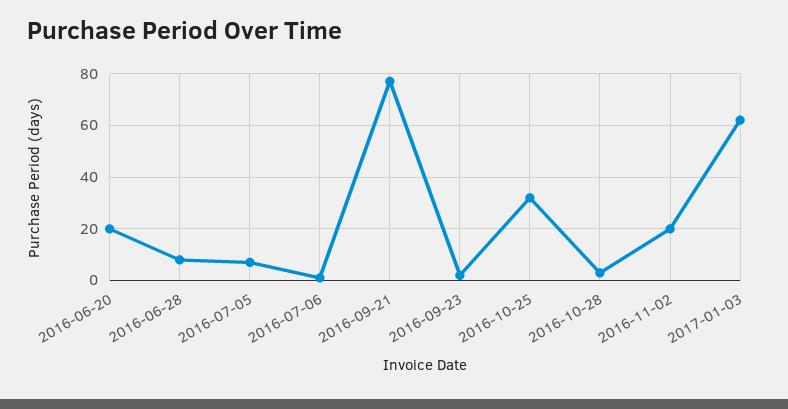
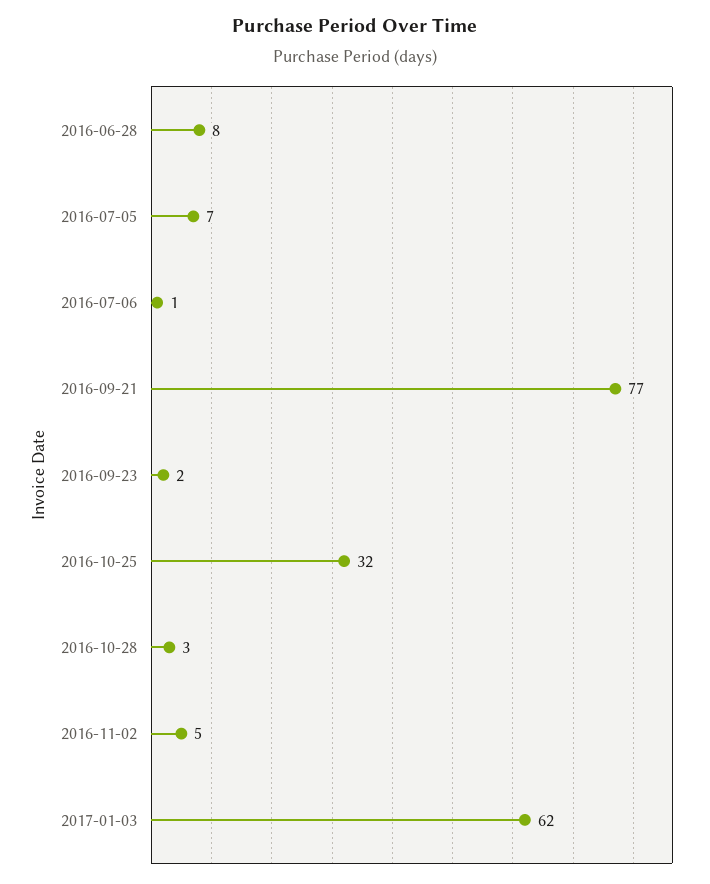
2016-06-20: 20 -> none
2016-11-02: 20 -> 5

